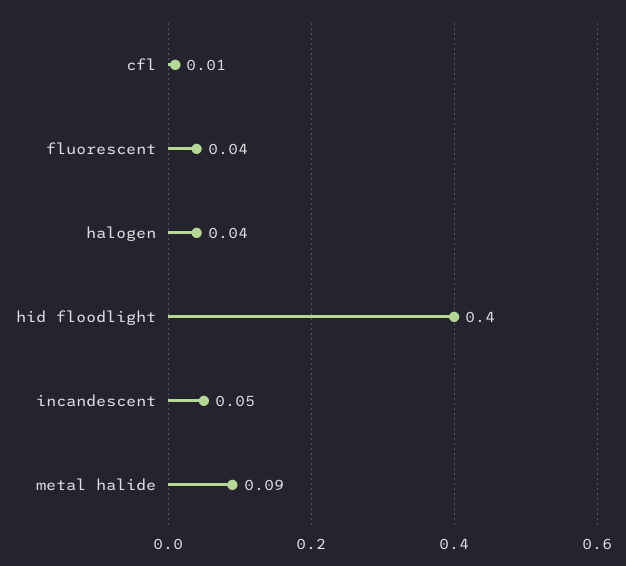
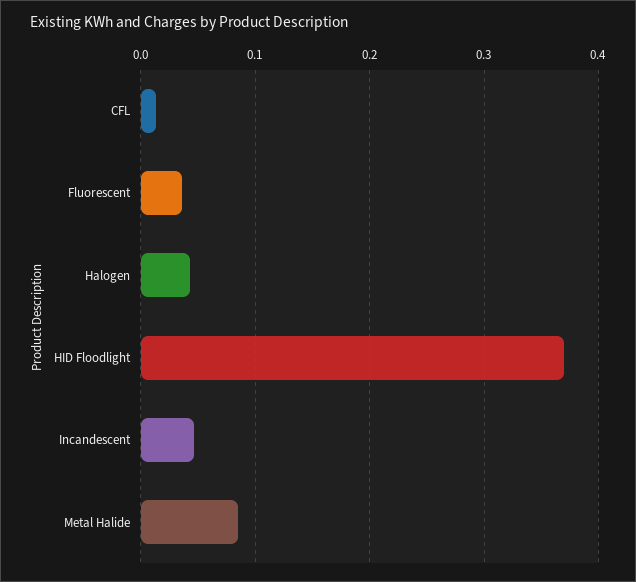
hid floodlight: 0.4 -> 0.37

